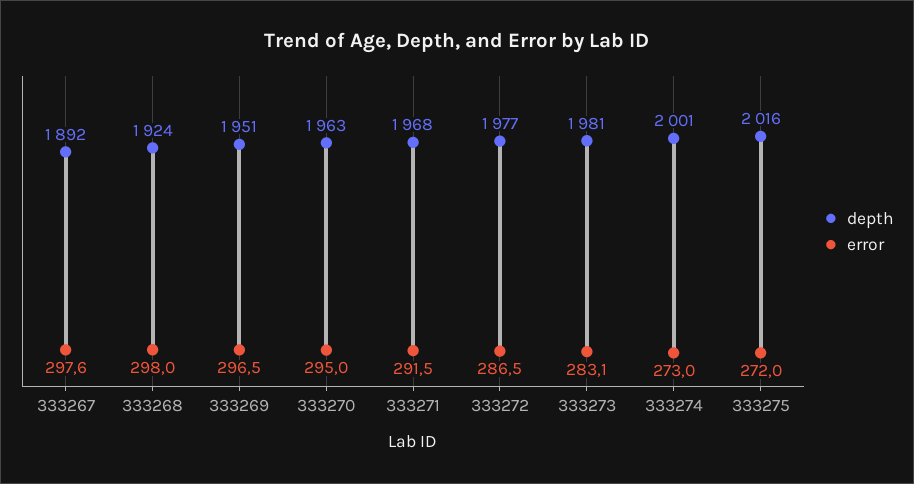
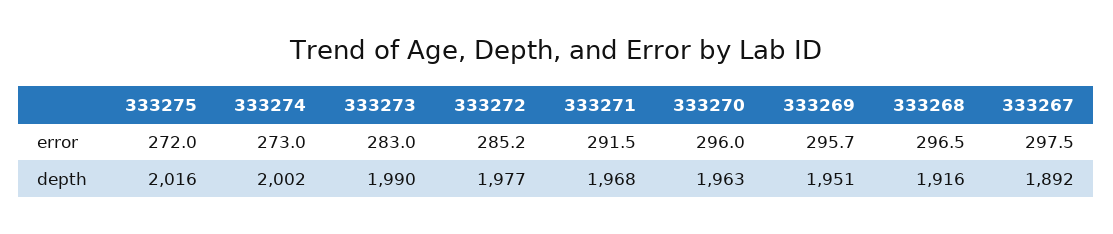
error, 333267: 297.6 -> 297.5
depth, 333268: 1924 -> 1916
error, 333268: 298 -> 296.5
error, 333269: 296.5 -> 295.7
error, 333270: 295 -> 296
error, 333272: 286.5 -> 285.2
depth, 333273: 1981 -> 1990
error, 333273: 283.1 -> 283
depth, 333274: 2001 -> 2002

